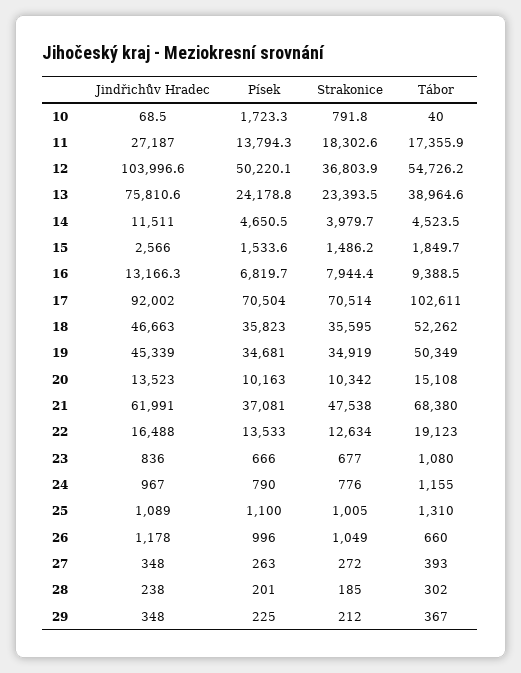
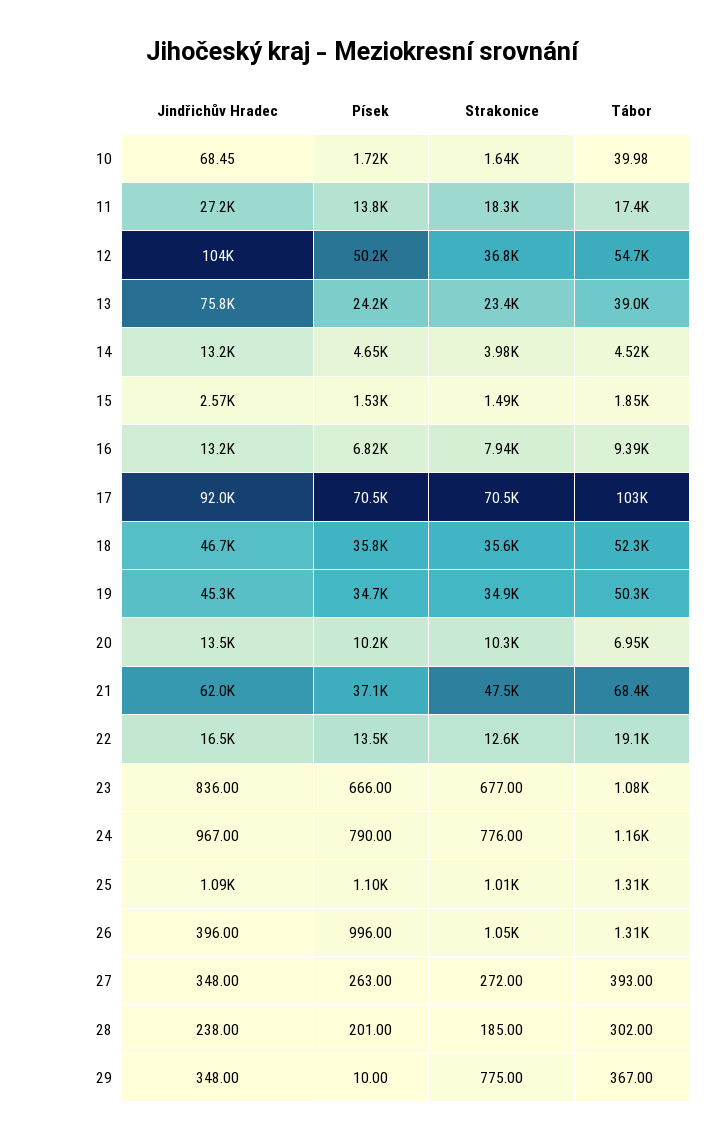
Strakonice, 10: 791.8 -> 1640
Jindřichův Hradec, 14: 11511 -> 13200
Tábor, 20: 15108 -> 6950
Jindřichův Hradec, 26: 1178 -> 396
Tábor, 26: 660 -> 1310
Písek, 29: 225 -> 10
Strakonice, 29: 212 -> 775

